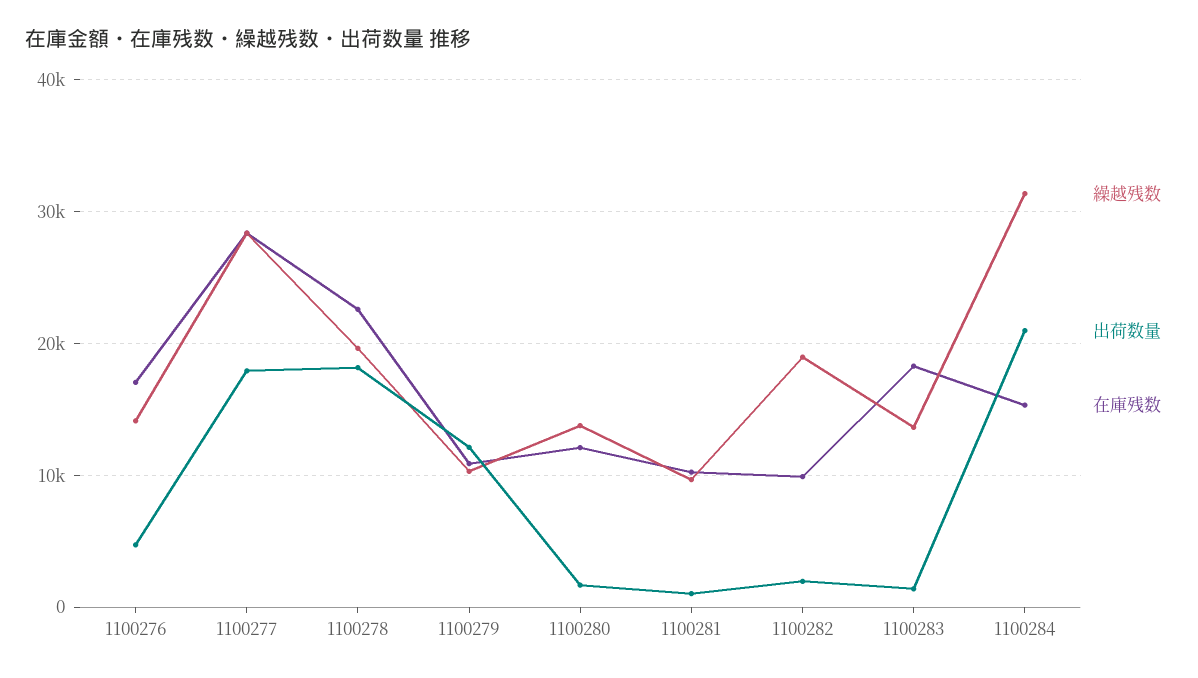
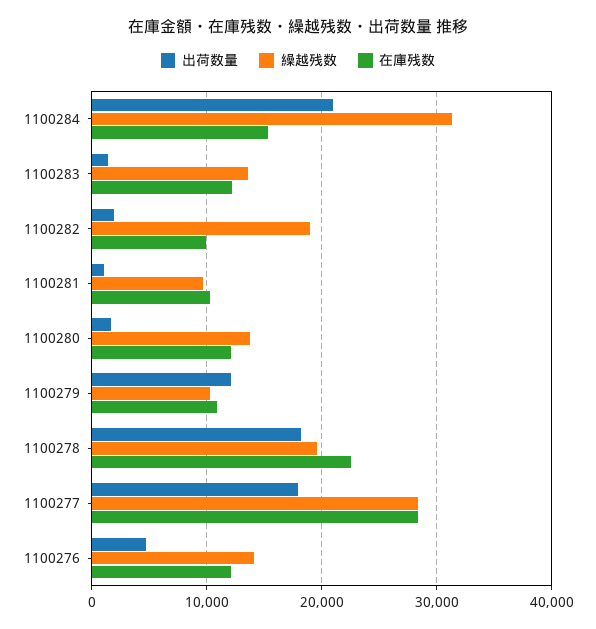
在庫残数, 1100276: 17000 -> 12000
在庫残数, 1100283: 18000 -> 12000

